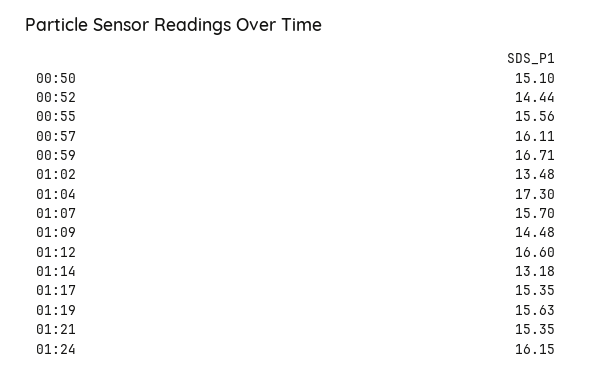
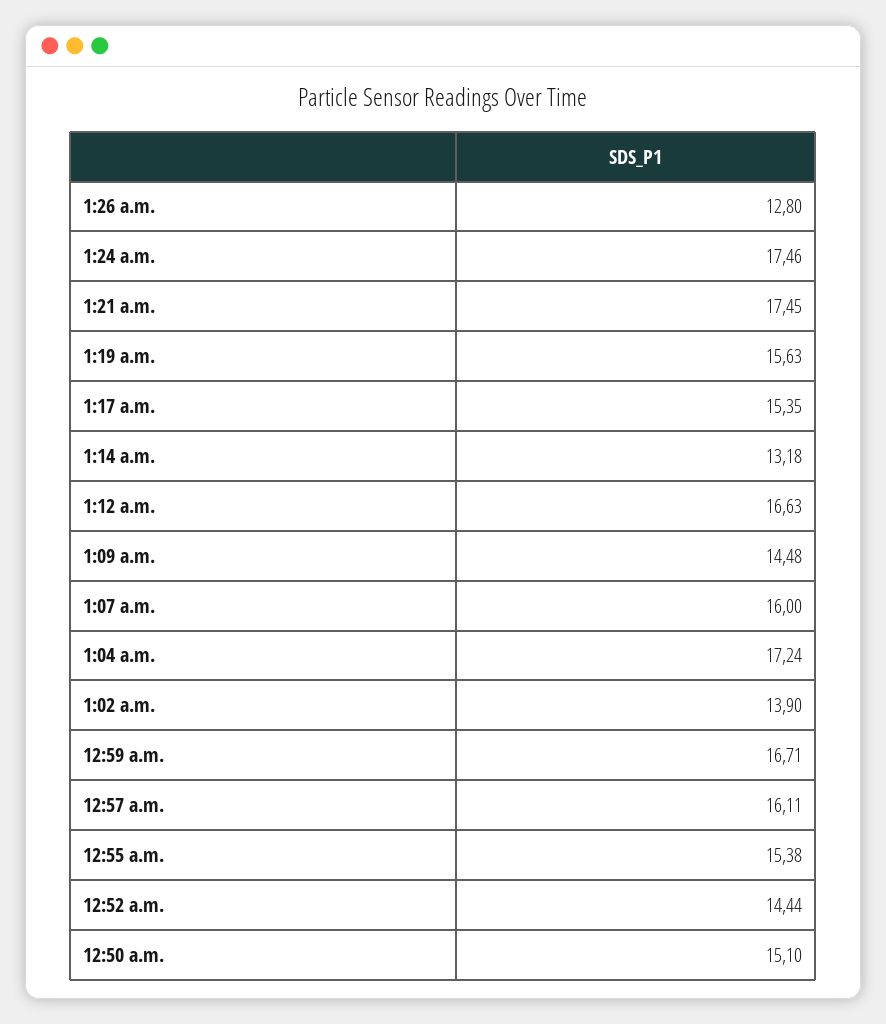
00:55: 15.56 -> 15.38
01:02: 13.48 -> 13.9
01:04: 17.3 -> 17.24
01:07: 15.7 -> 16
01:12: 16.6 -> 16.63
01:21: 15.35 -> 17.45
01:24: 16.15 -> 17.46
1:26 a.m.: none -> 12.8

